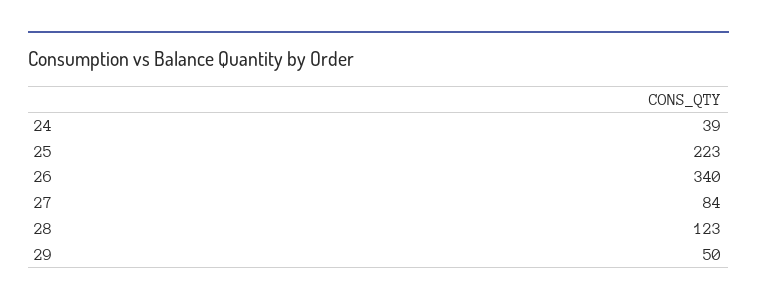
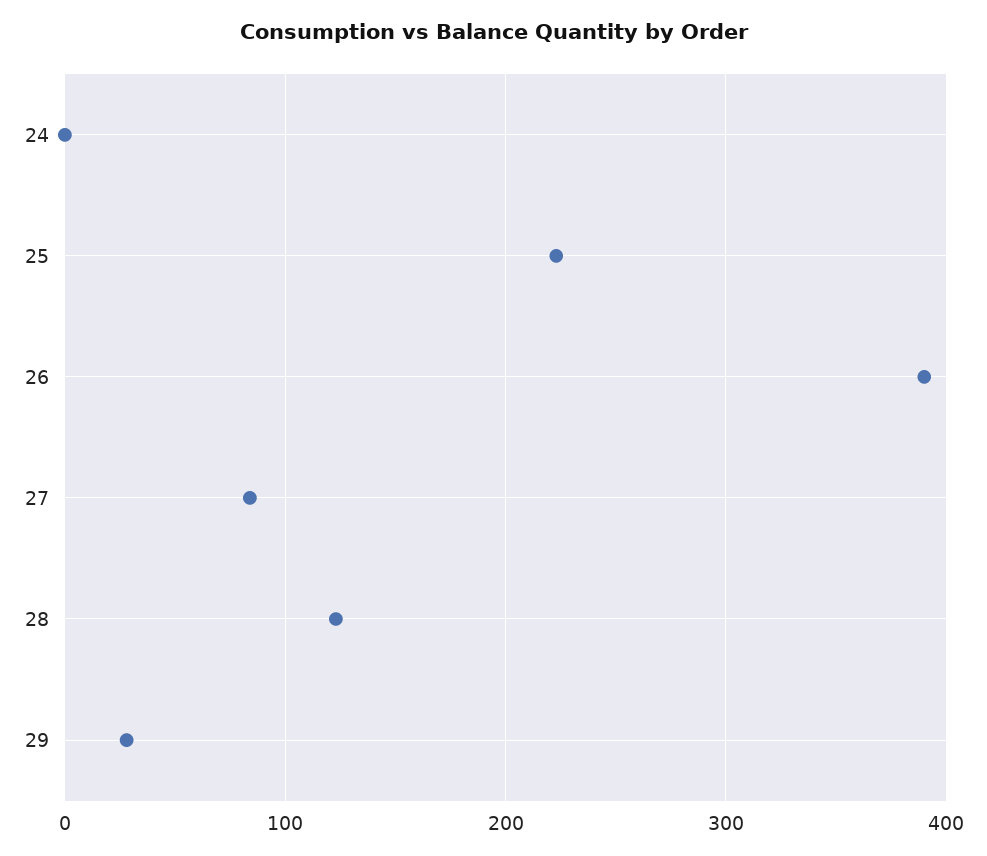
24: 39 -> 0
26: 340 -> 390
29: 50 -> 30

